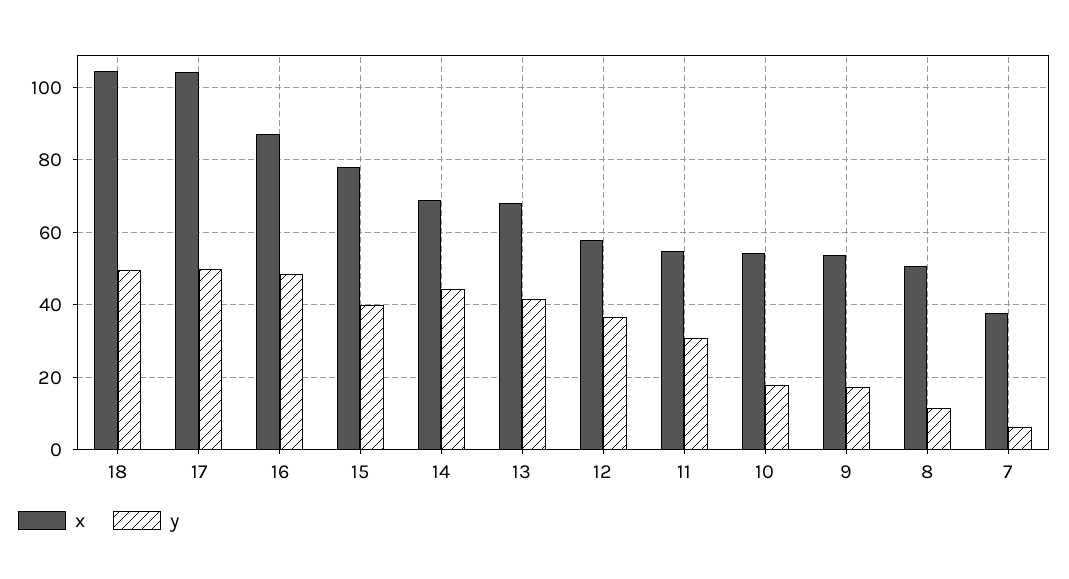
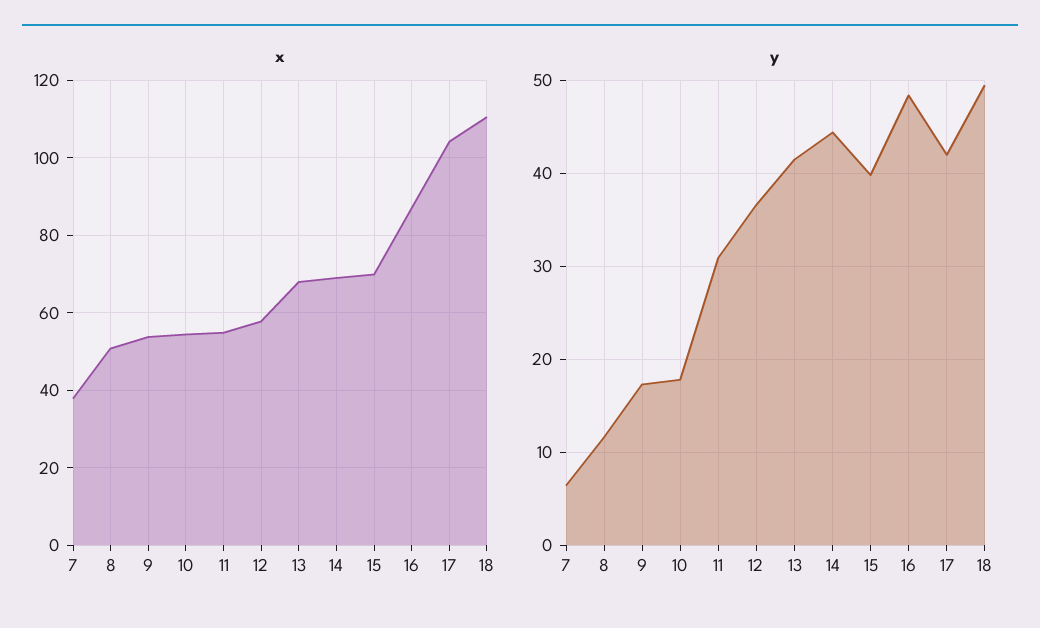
x, 18: 104 -> 110
y, 17: 50 -> 42
x, 15: 78 -> 70

